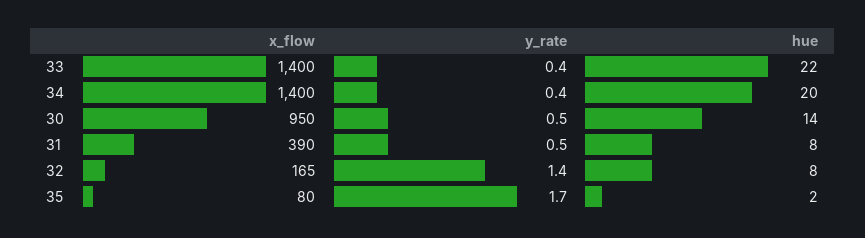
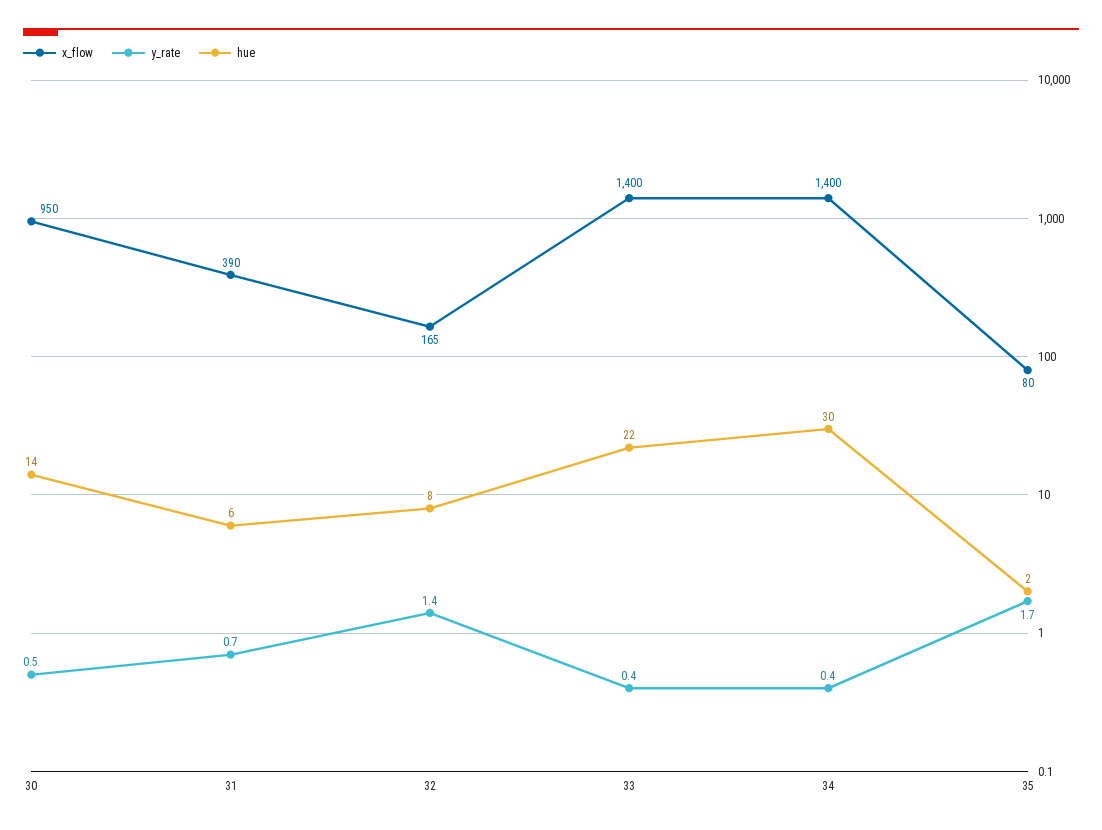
hue, 34: 20 -> 30
y_rate, 31: 0.5 -> 0.7
hue, 31: 8 -> 6

